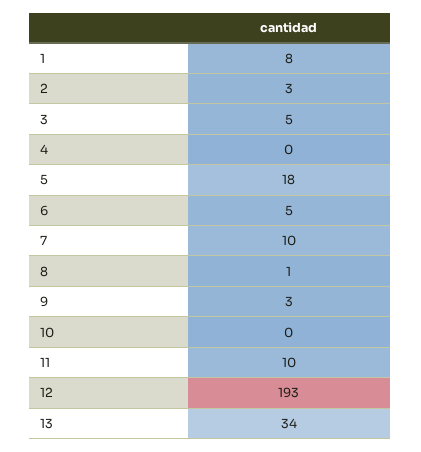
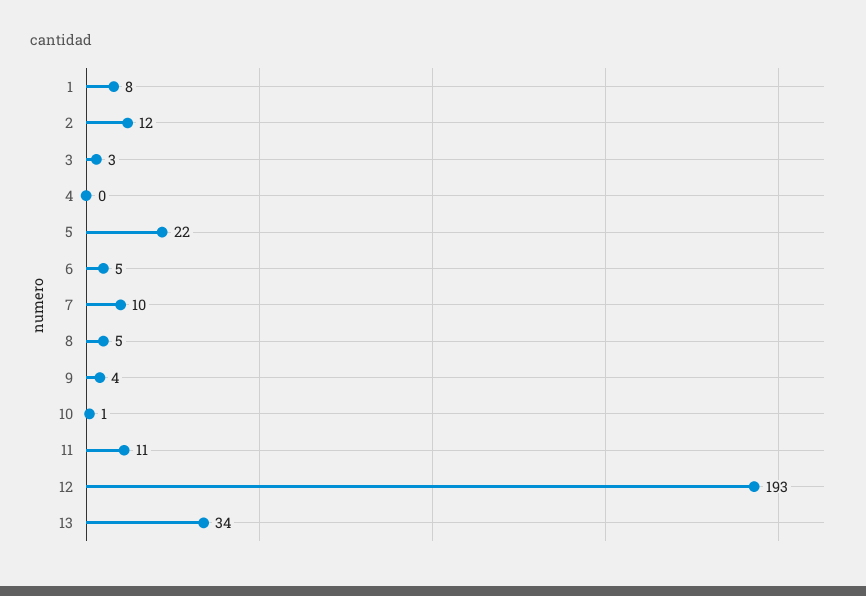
2: 3 -> 12
3: 5 -> 3
5: 18 -> 22
8: 1 -> 5
9: 3 -> 4
10: 0 -> 1
11: 10 -> 11

